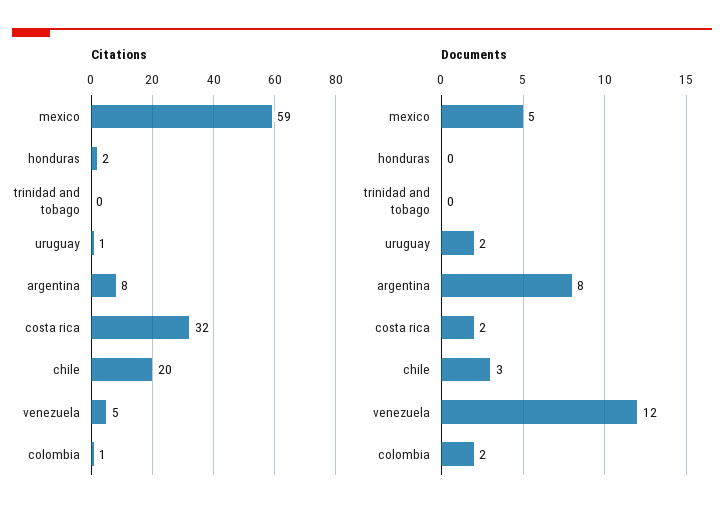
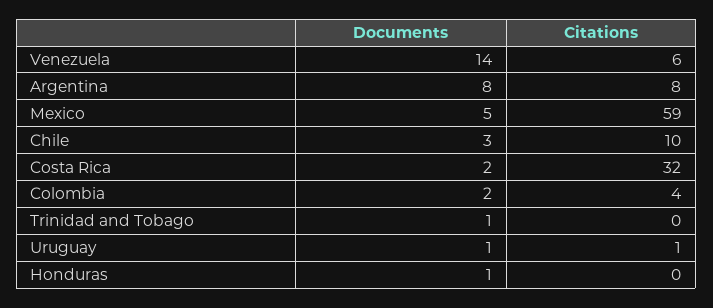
Citations, honduras: 2 -> 0
Citations, chile: 20 -> 10
Citations, venezuela: 5 -> 6
Citations, colombia: 1 -> 4
Documents, honduras: 0 -> 1
Documents, trinidad and tobago: 0 -> 1
Documents, uruguay: 2 -> 1
Documents, venezuela: 12 -> 14

